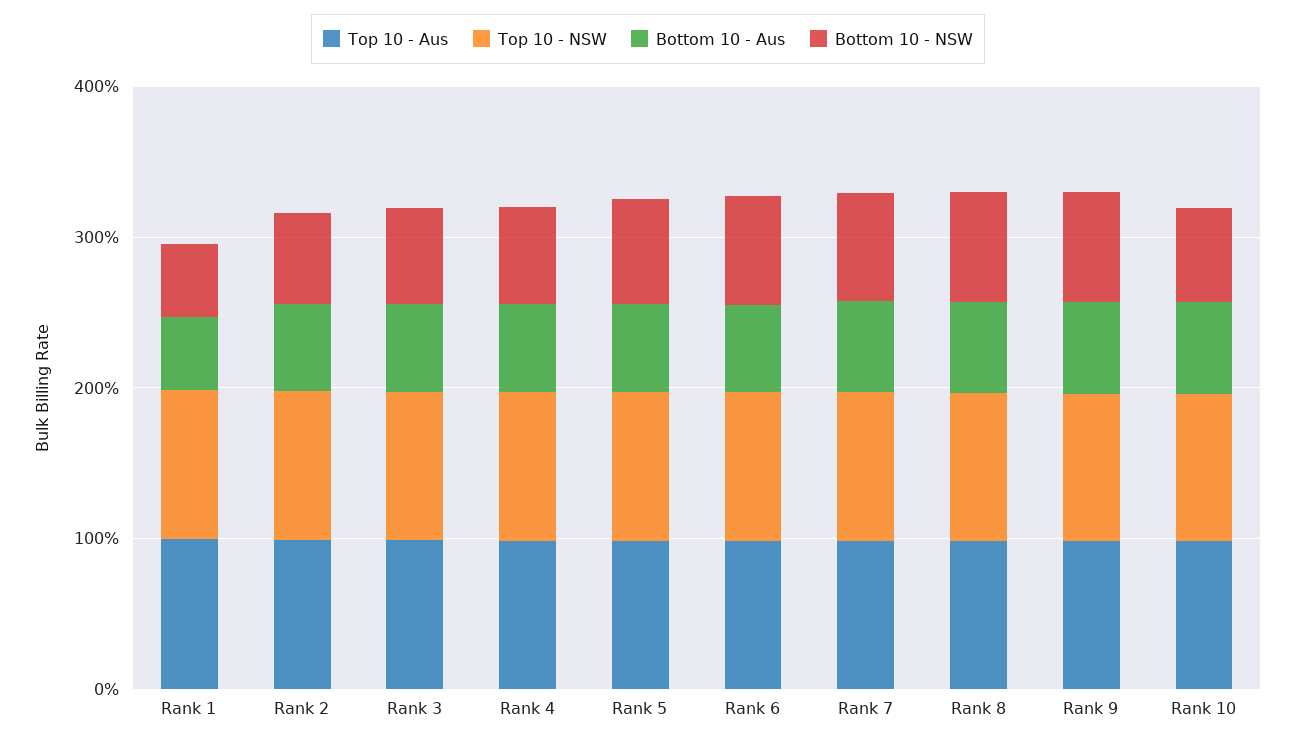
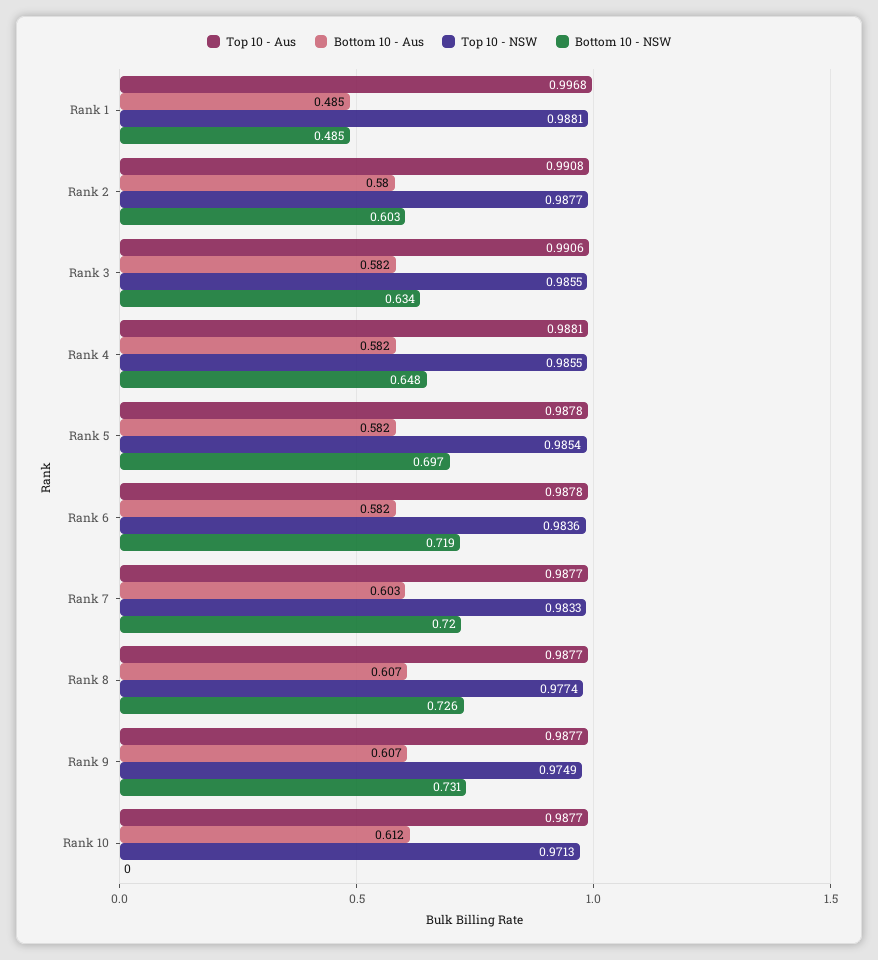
Bottom 10 - NSW, Rank 10: 0.6 -> 0

